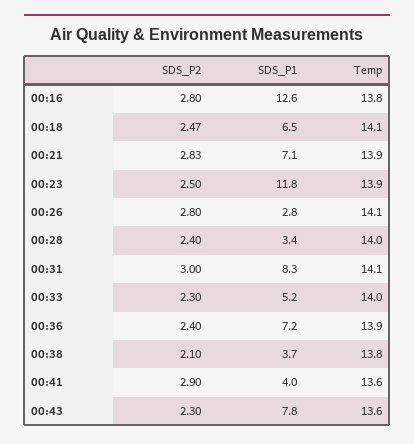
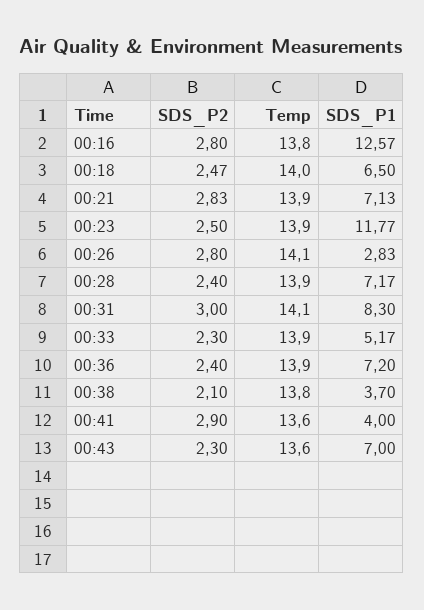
Temp, 00:18: 14.1 -> 14
SDS_P1, 00:28: 3.4 -> 7.17
Temp, 00:28: 14 -> 13.9
Temp, 00:33: 14 -> 13.9
SDS_P1, 00:43: 7.8 -> 7

